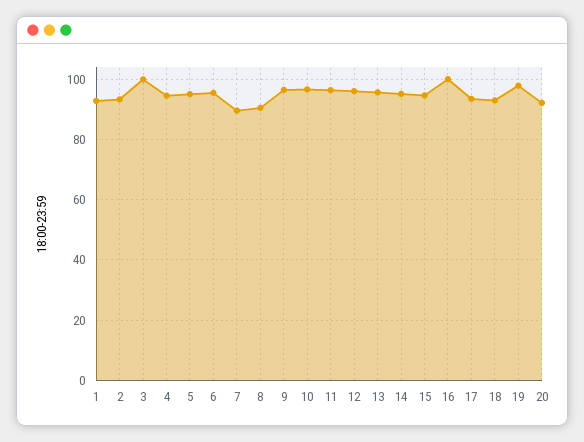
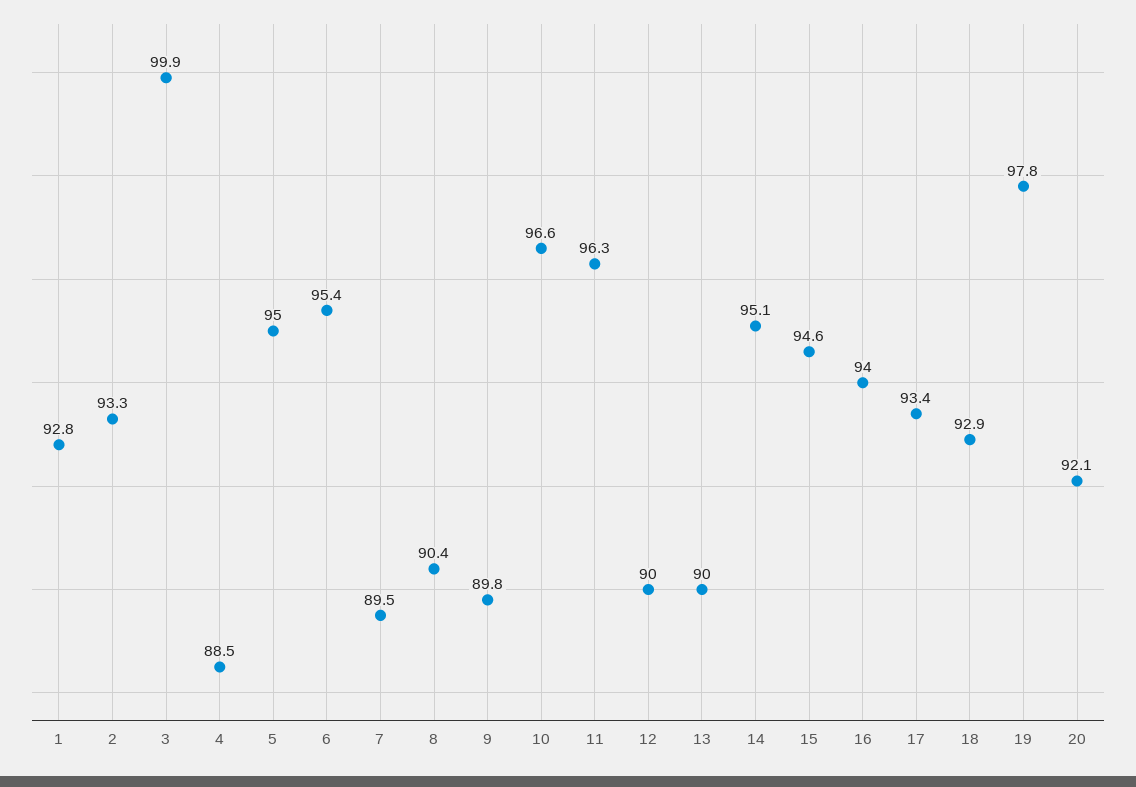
4: 94 -> 88.5
9: 96 -> 89.8
12: 96 -> 90
13: 96 -> 90
16: 100 -> 94

